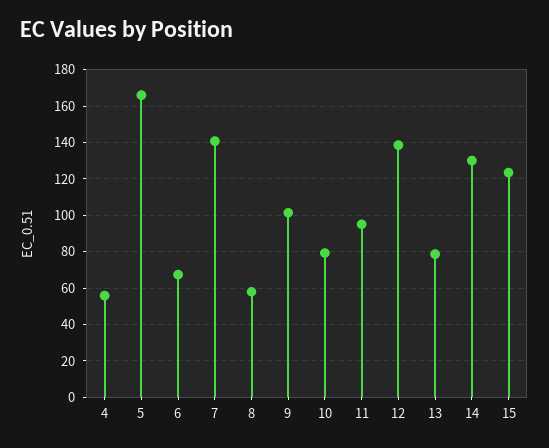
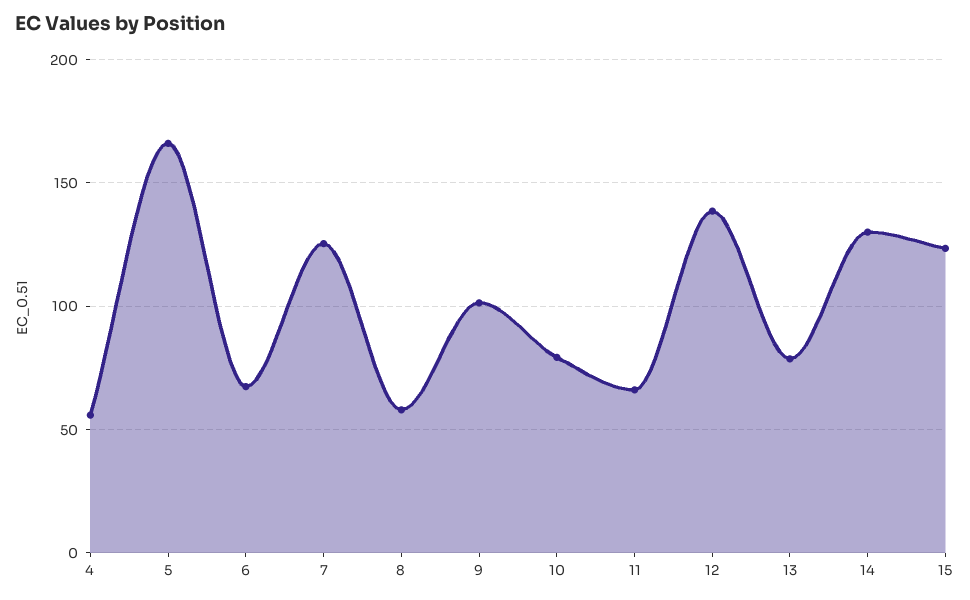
7: 140 -> 125
11: 95 -> 65

